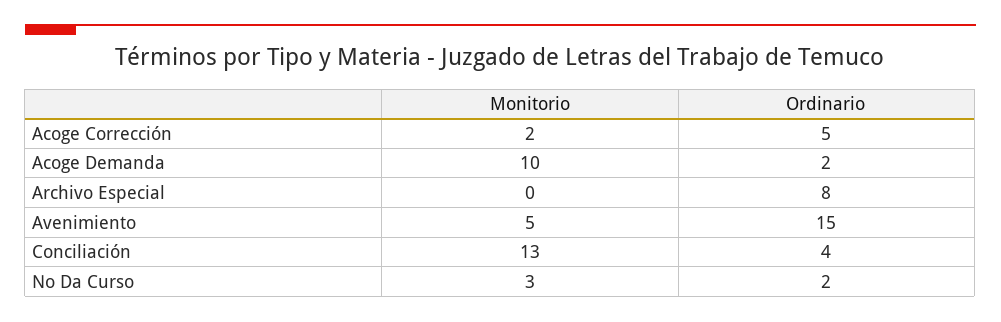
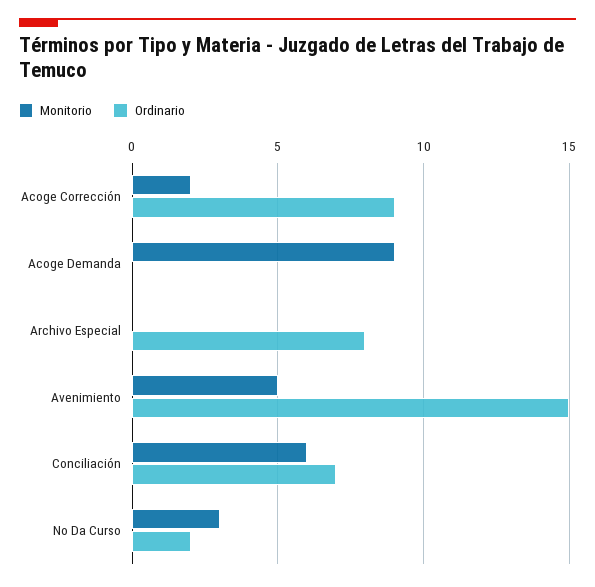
Ordinario, Acoge Corrección: 5 -> 9
Monitorio, Acoge Demanda: 10 -> 9
Ordinario, Acoge Demanda: 2 -> 0
Monitorio, Conciliación: 13 -> 6
Ordinario, Conciliación: 4 -> 7

